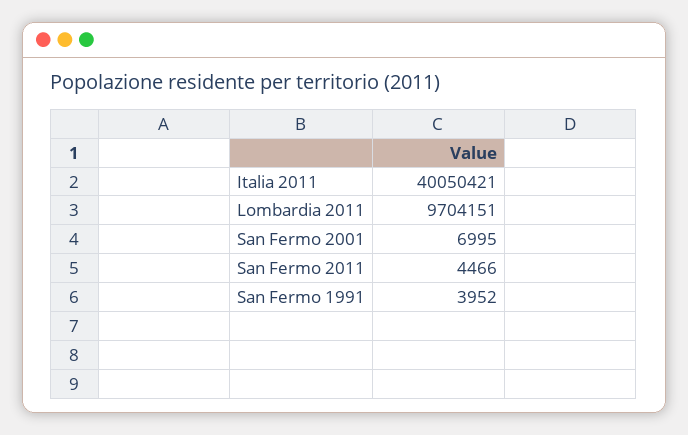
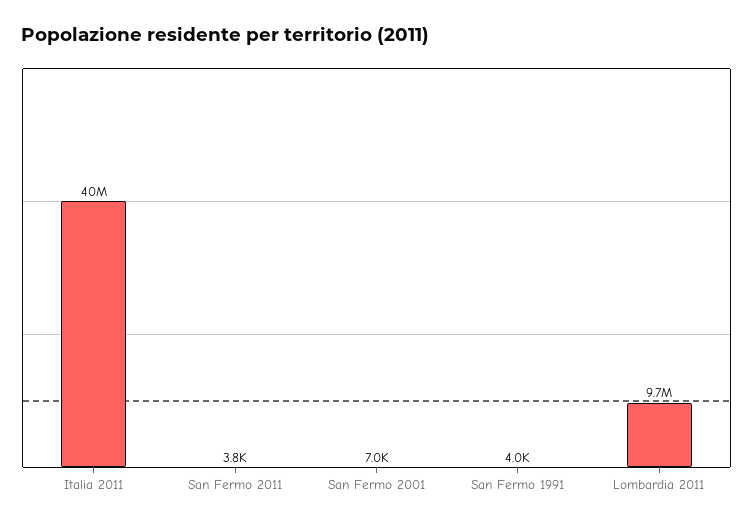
San Fermo 2011: 4466 -> 3800

